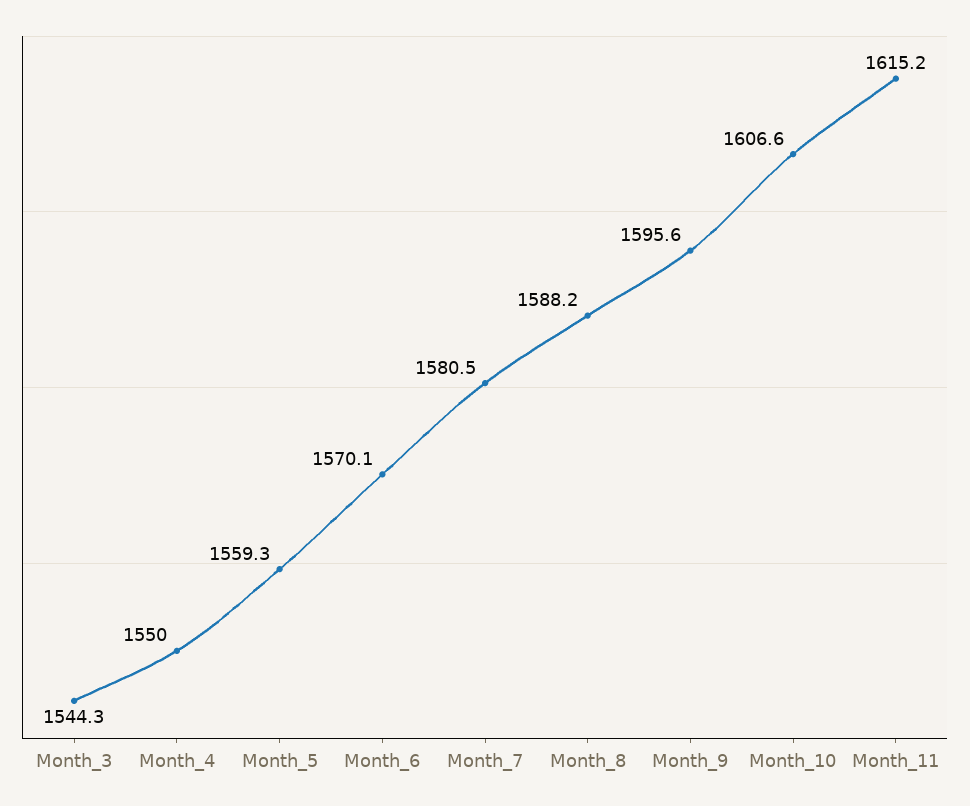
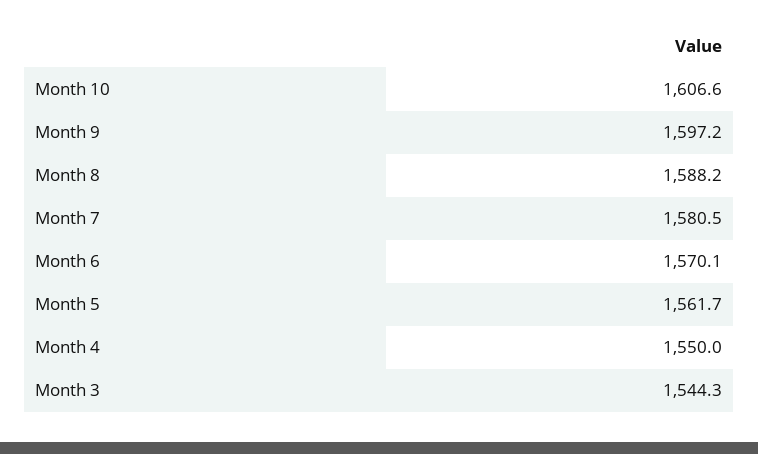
Month_5: 1559.3 -> 1561.7
Month_9: 1595.6 -> 1597.2
Month_11: 1615.2 -> none

